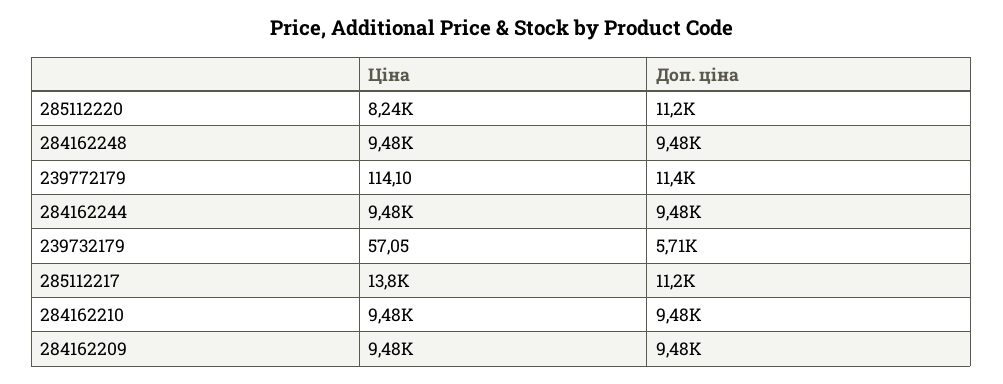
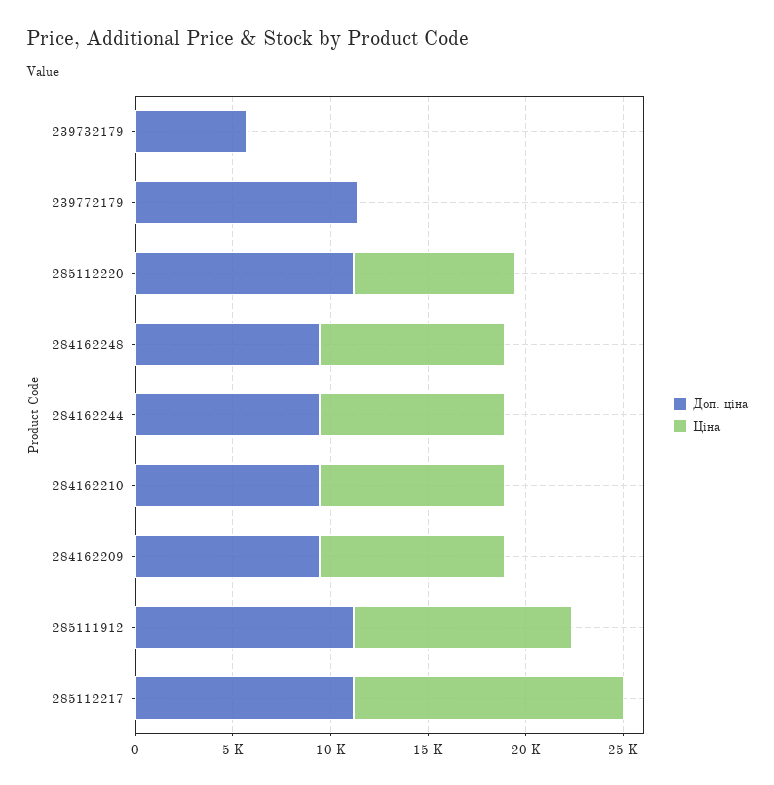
Доп. ціна, 285111912: none -> 11000
Ціна, 285111912: none -> 11000

